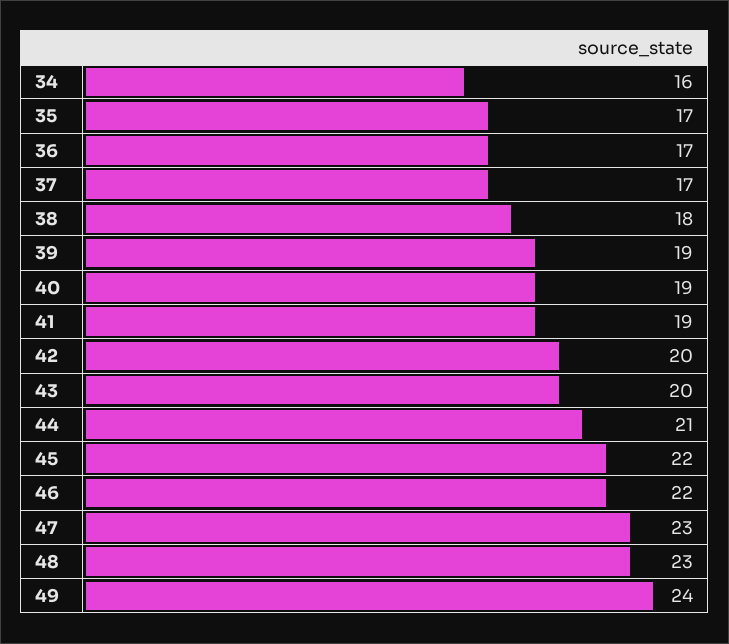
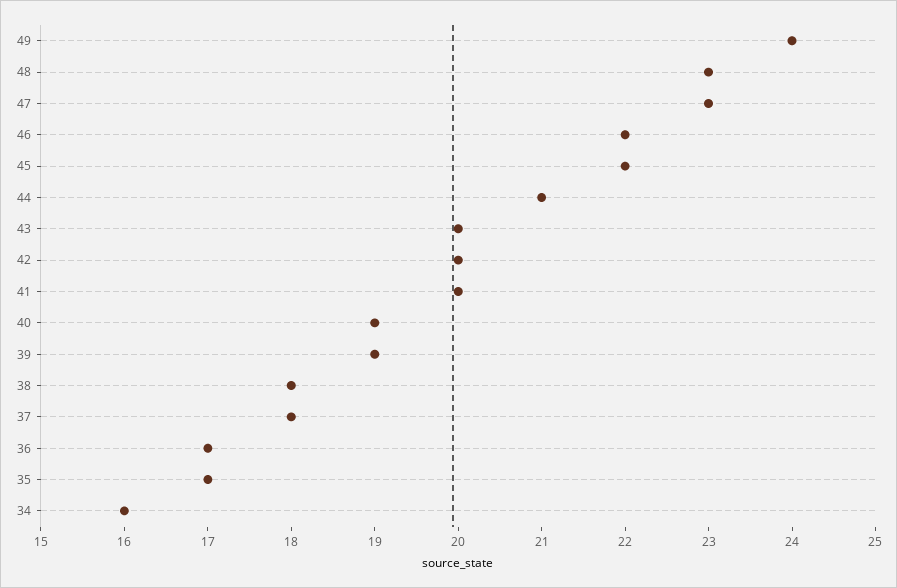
37: 17 -> 18
41: 19 -> 20

